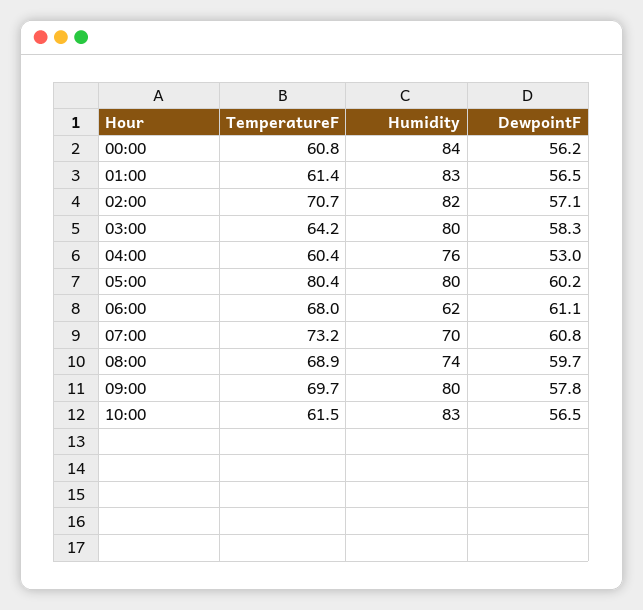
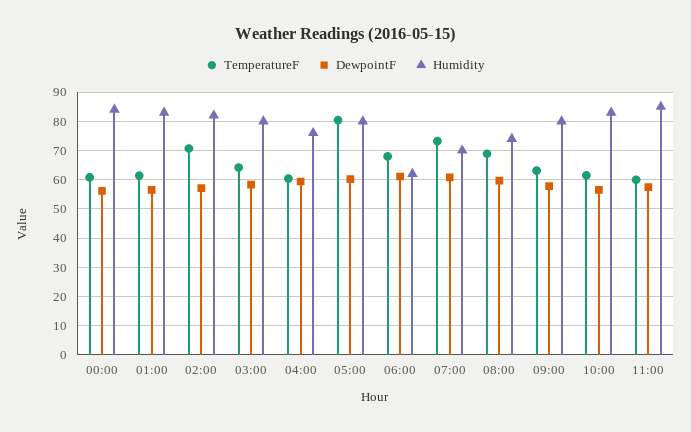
DewpointF, 04:00: 53 -> 60
TemperatureF, 09:00: 69.7 -> 62.5
TemperatureF, 11:00: none -> 60
DewpointF, 11:00: none -> 57.5
Humidity, 11:00: none -> 85

